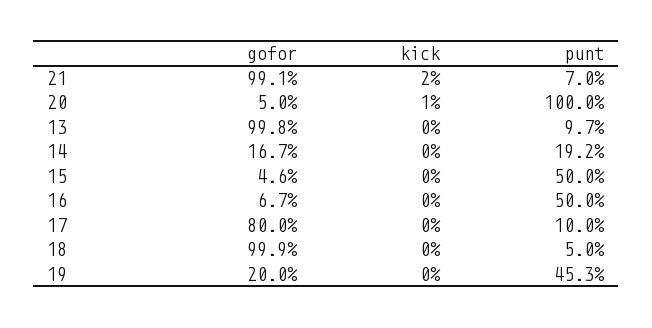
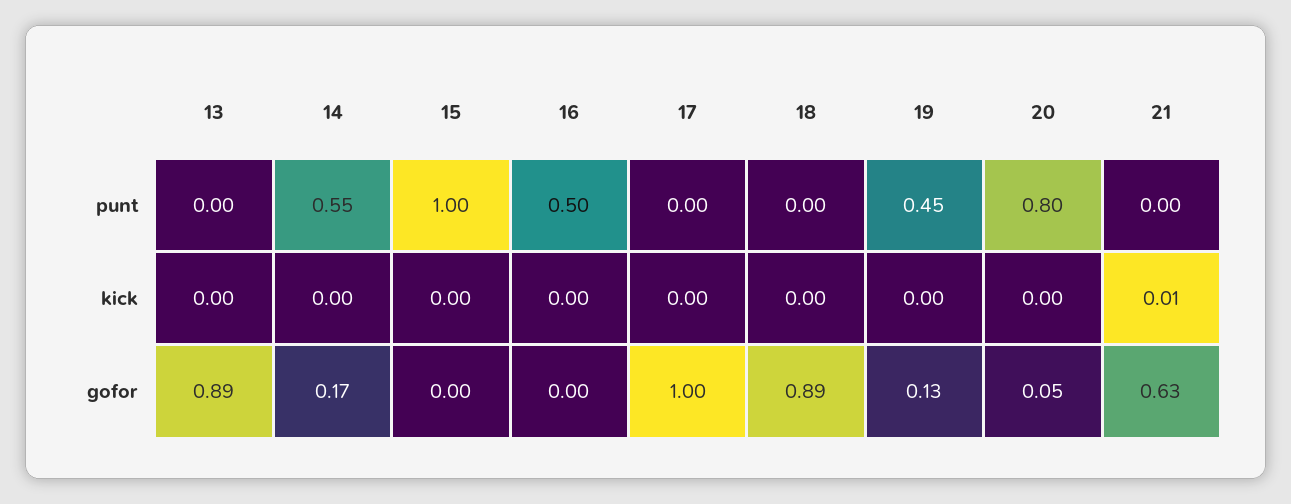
gofor, 21: 0.991 -> 0.63
kick, 21: 0.02 -> 0.01
punt, 21: 0.07 -> 0
kick, 20: 0.01 -> 0
punt, 20: 1 -> 0.8
gofor, 13: 0.998 -> 0.89
punt, 13: 0.097 -> 0
punt, 14: 0.192 -> 0.55
gofor, 15: 0.046 -> 0
punt, 15: 0.5 -> 1
gofor, 16: 0.067 -> 0
gofor, 17: 0.8 -> 1
punt, 17: 0.1 -> 0
gofor, 18: 0.999 -> 0.89
punt, 18: 0.05 -> 0
gofor, 19: 0.2 -> 0.13

